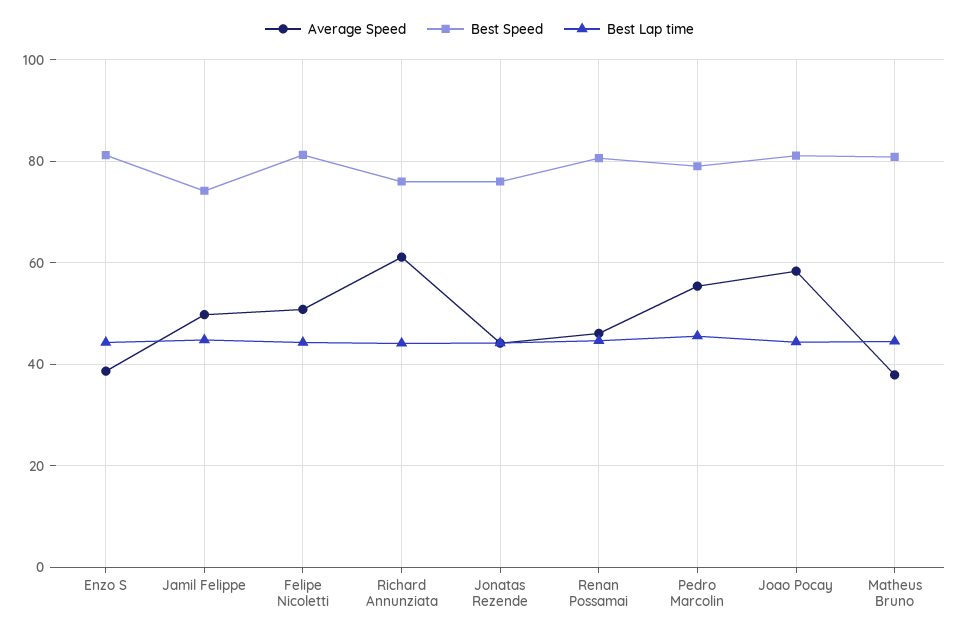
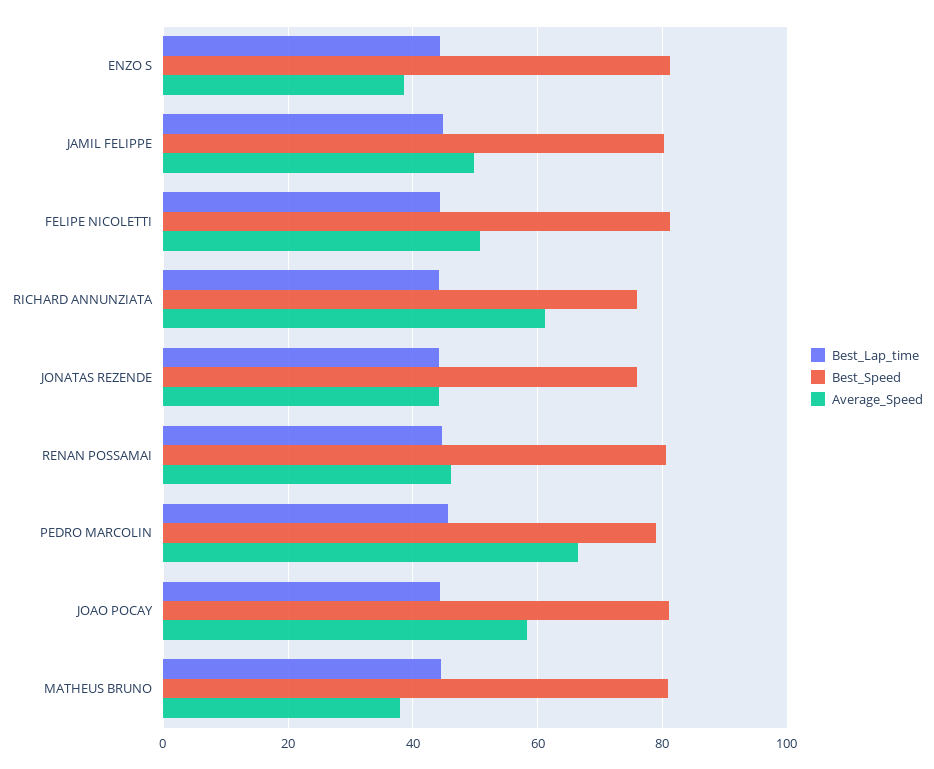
Best Speed, Jamil Felippe: 74 -> 80
Average Speed, Pedro Marcolin: 56 -> 66

